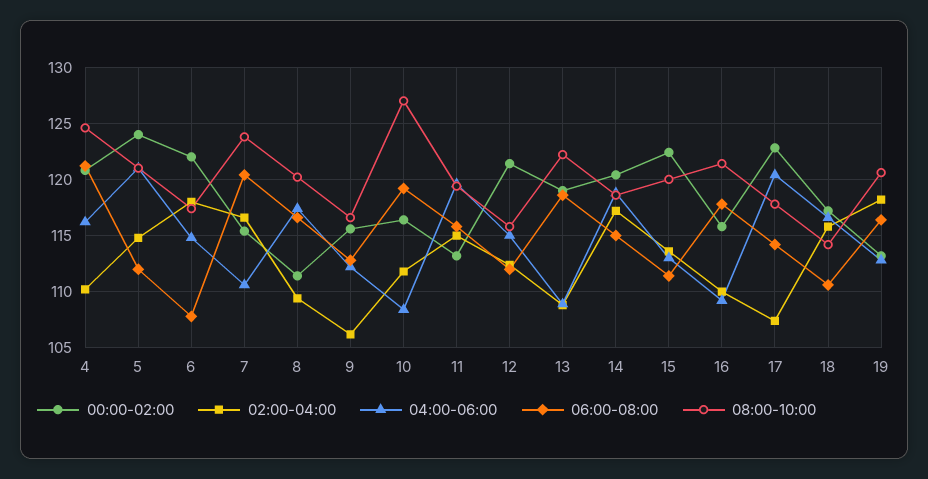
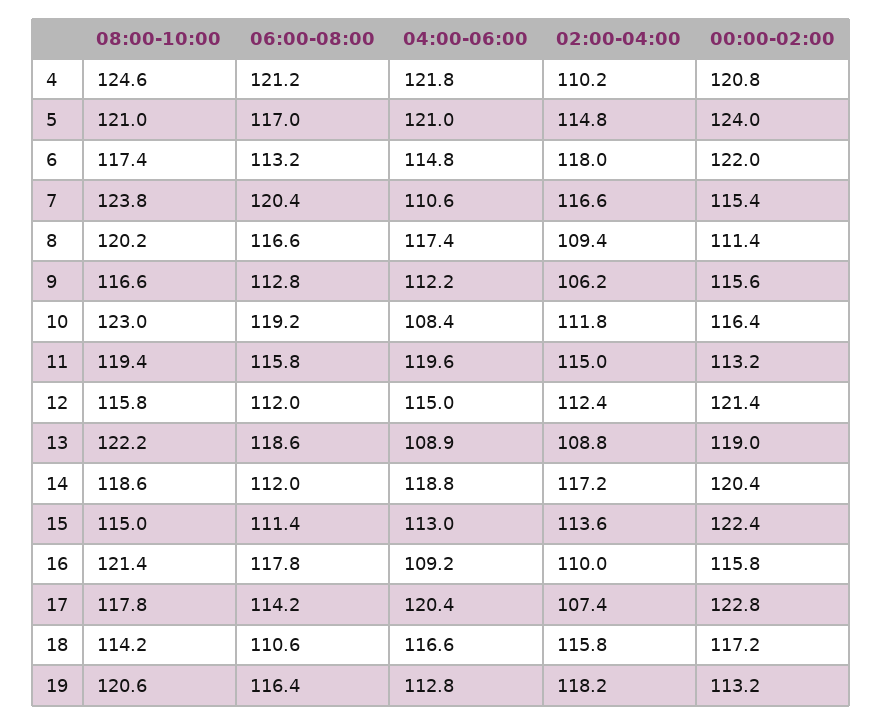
04:00-06:00, 4: 116 -> 121.8
06:00-08:00, 5: 112 -> 117
06:00-08:00, 6: 108 -> 113.2
08:00-10:00, 10: 127 -> 123
06:00-08:00, 14: 115 -> 112
08:00-10:00, 15: 120 -> 115

